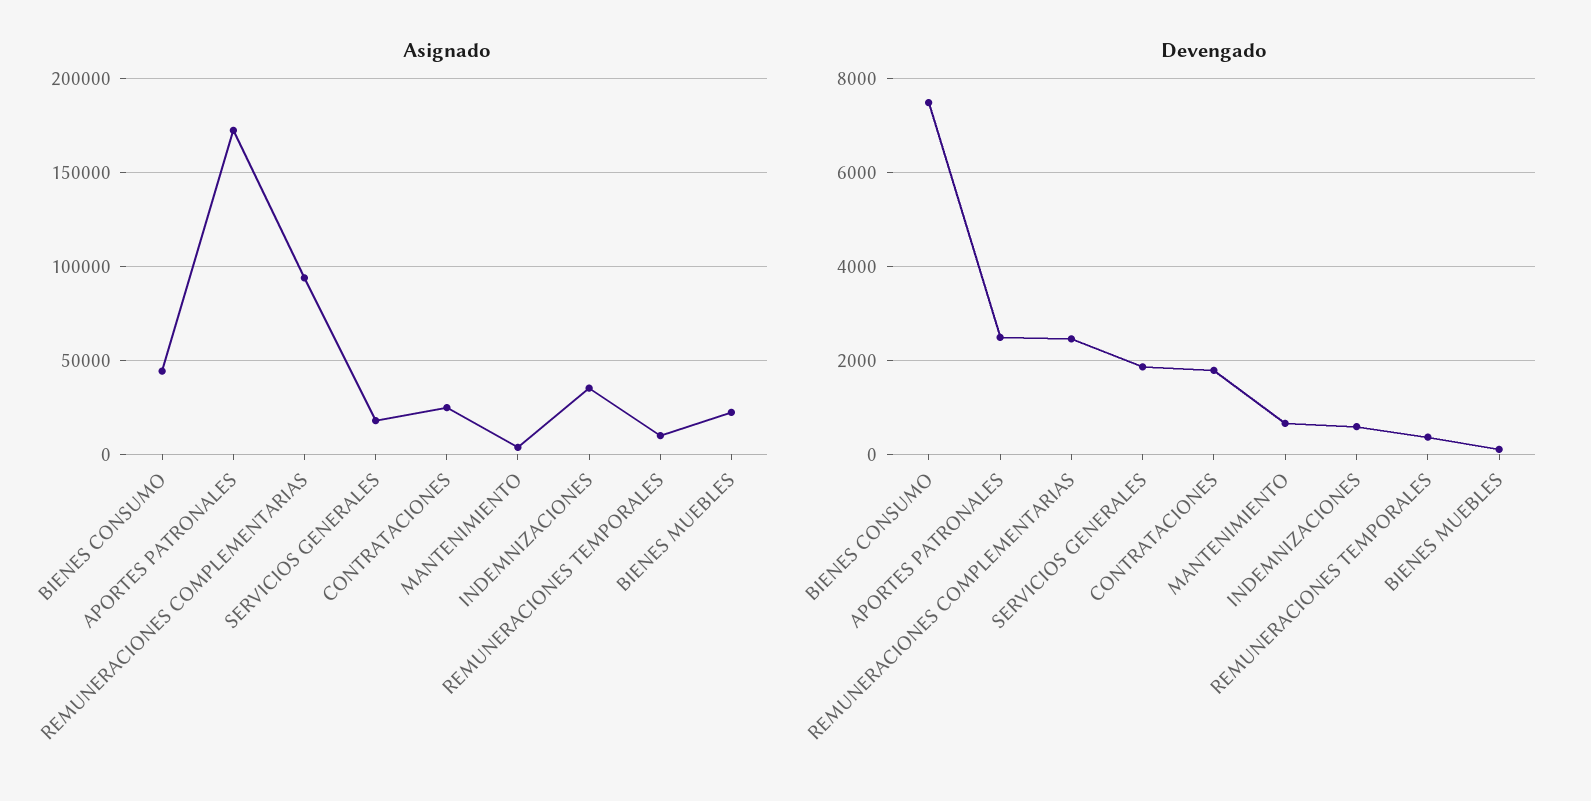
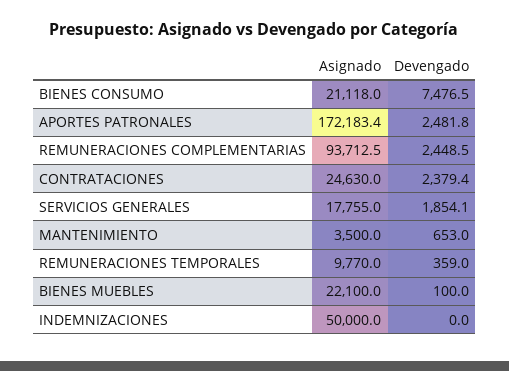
Asignado, BIENES CONSUMO: 45000 -> 21118
Asignado, INDEMNIZACIONES: 35000 -> 50000
Devengado, CONTRATACIONES: 1800 -> 2379.4
Devengado, INDEMNIZACIONES: 600 -> 0

